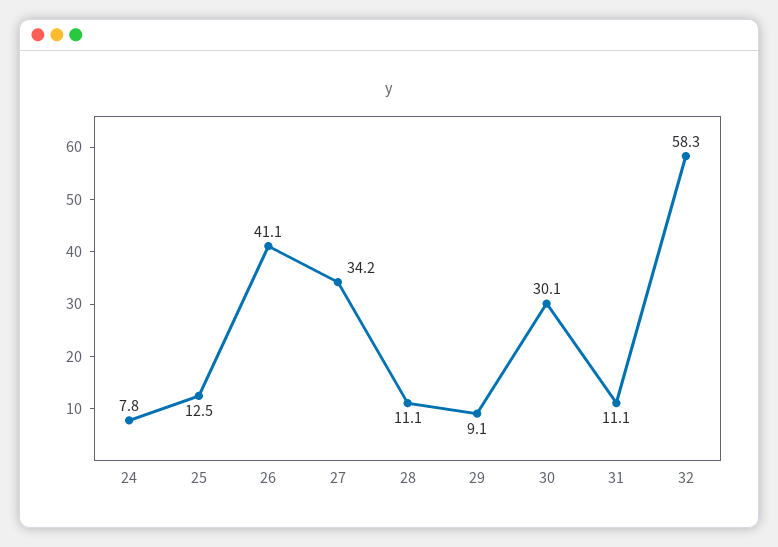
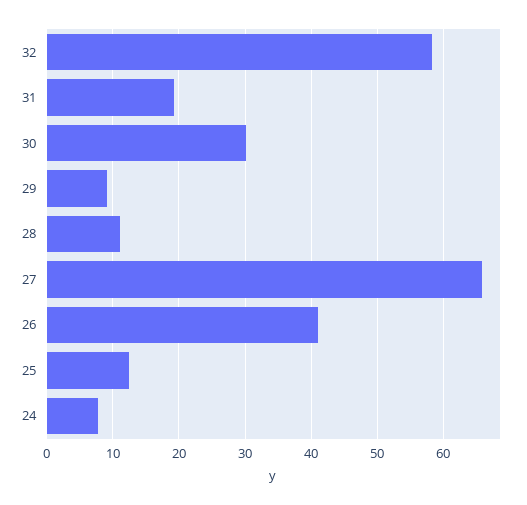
27: 34.2 -> 66
31: 11.1 -> 19

